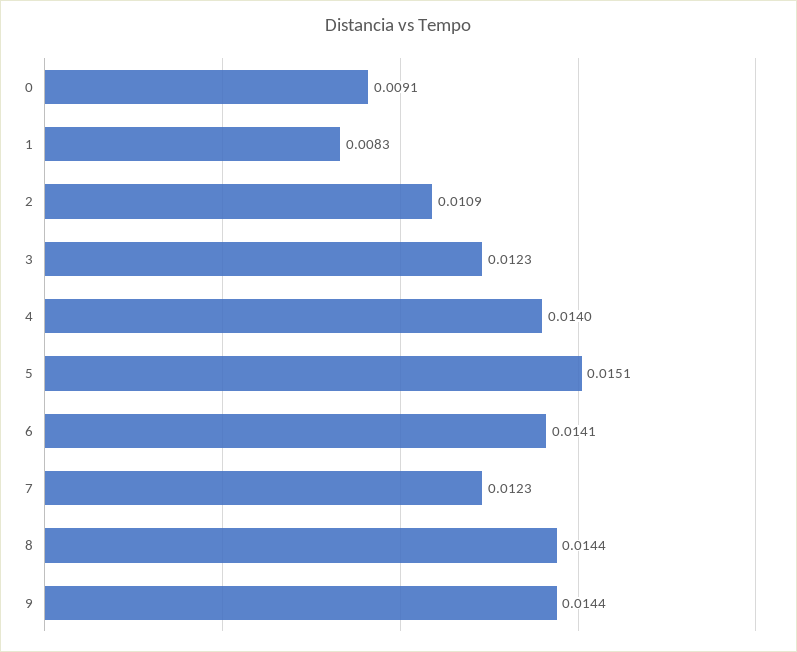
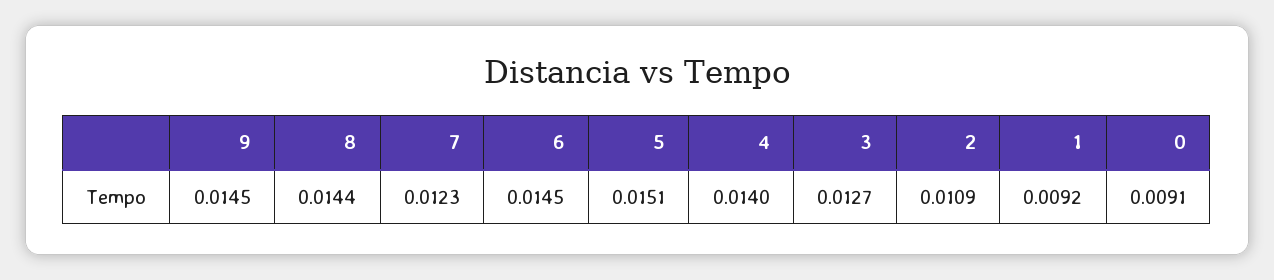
1: 0.0083 -> 0.0092
3: 0.0123 -> 0.0127
6: 0.0141 -> 0.0145
9: 0.0144 -> 0.0145

